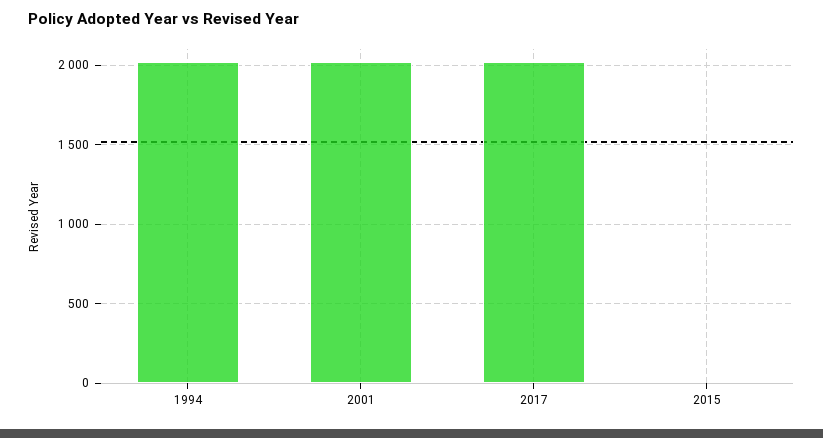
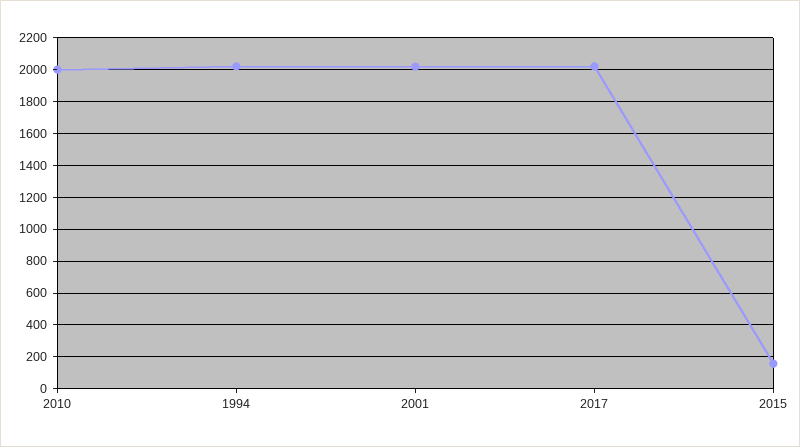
2015: 0 -> 150
2010: none -> 2000

